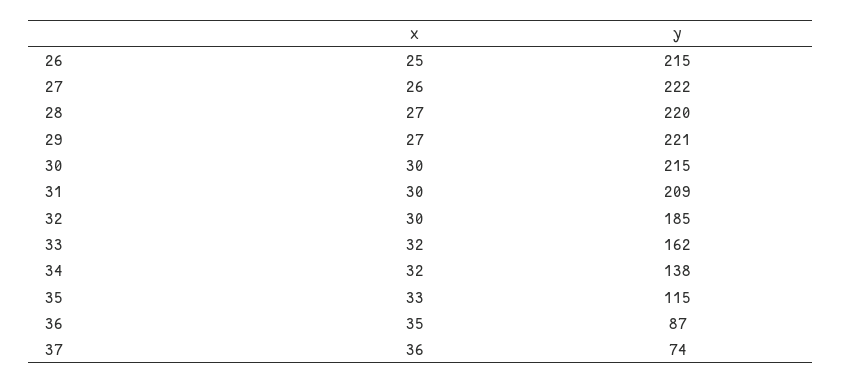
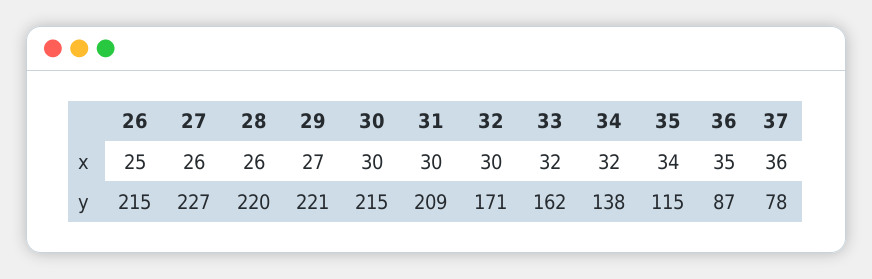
y, 27: 222 -> 227
x, 28: 27 -> 26
y, 32: 185 -> 171
x, 35: 33 -> 34
y, 37: 74 -> 78

